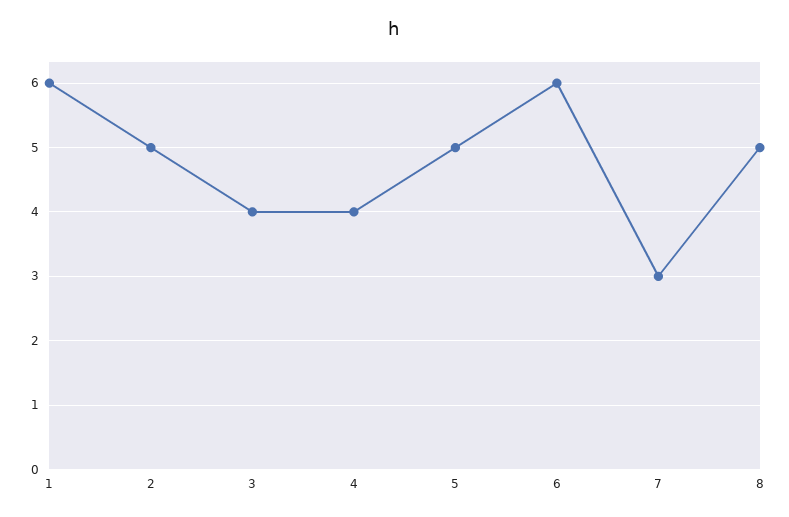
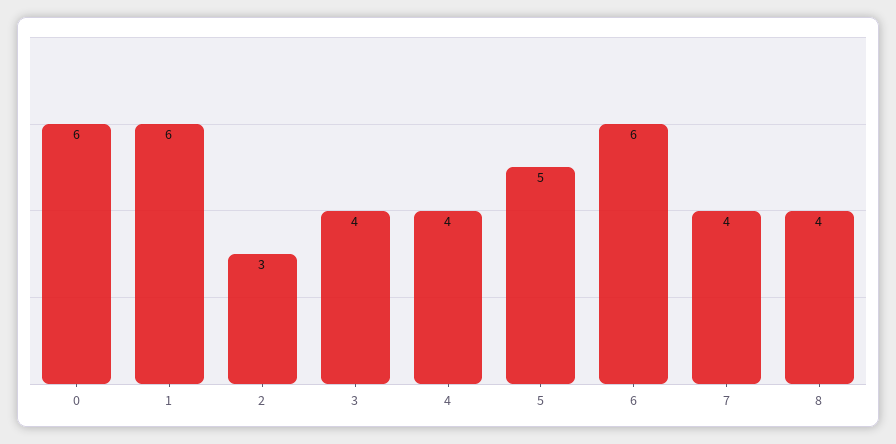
2: 5 -> 3
7: 3 -> 4
8: 5 -> 4
0: none -> 6

